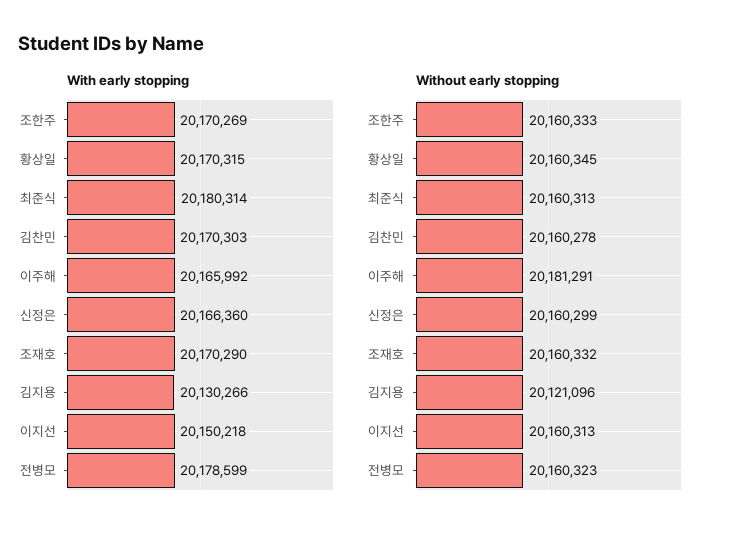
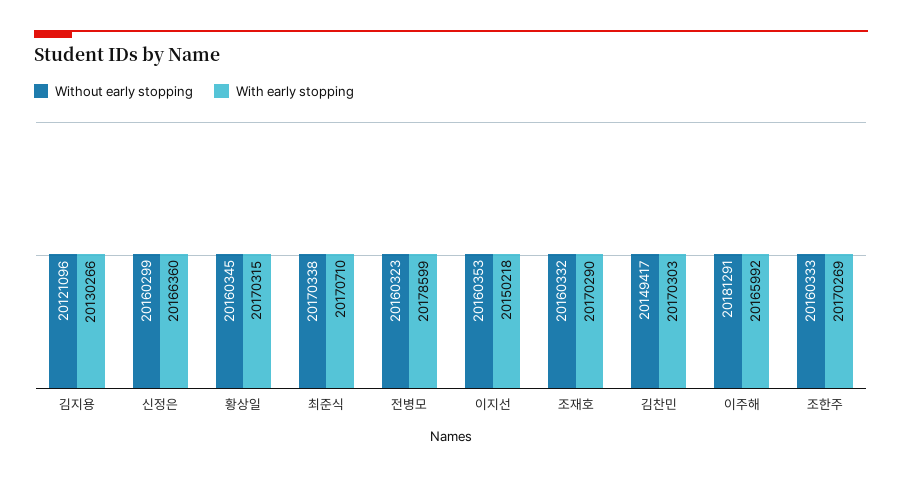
With early stopping, 최준식: 20180314 -> 20170710
Without early stopping, 최준식: 20160313 -> 20170338
Without early stopping, 김찬민: 20160278 -> 20149417
Without early stopping, 이지선: 20160313 -> 20160353

